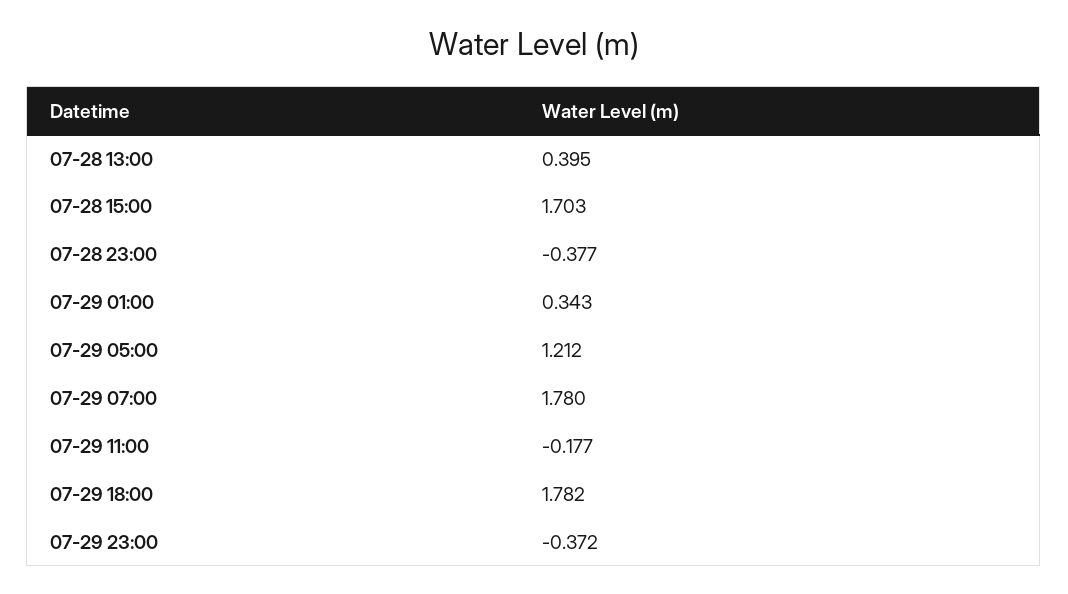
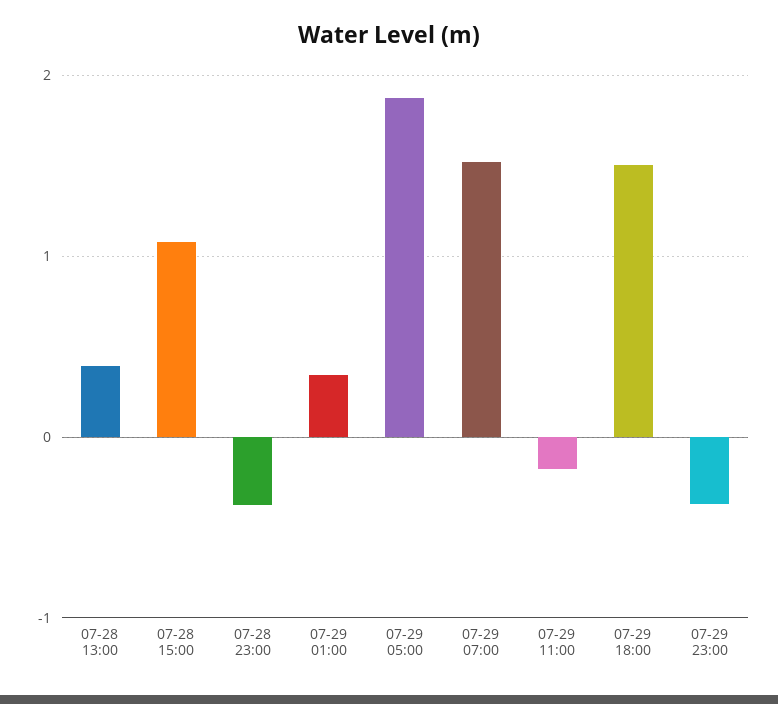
07-28 15:00: 1.703 -> 1.1
07-29 05:00: 1.212 -> 1.9
07-29 07:00: 1.78 -> 1.5
07-29 18:00: 1.782 -> 1.5

